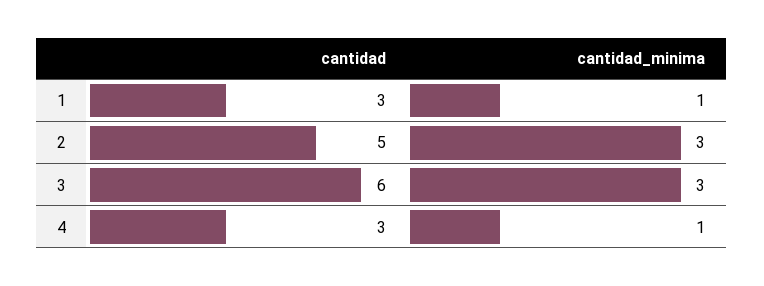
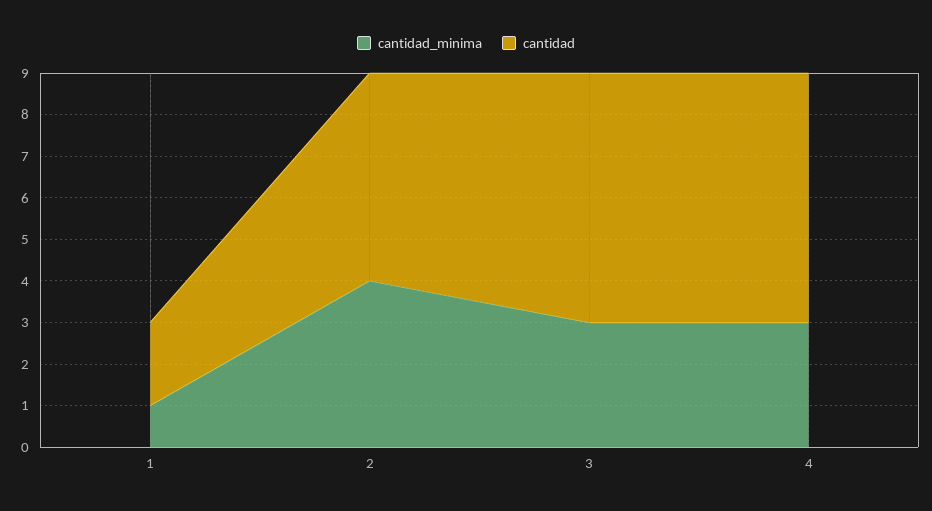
cantidad, 1: 3 -> 2
cantidad_minima, 2: 3 -> 4
cantidad, 4: 3 -> 6
cantidad_minima, 4: 1 -> 3

